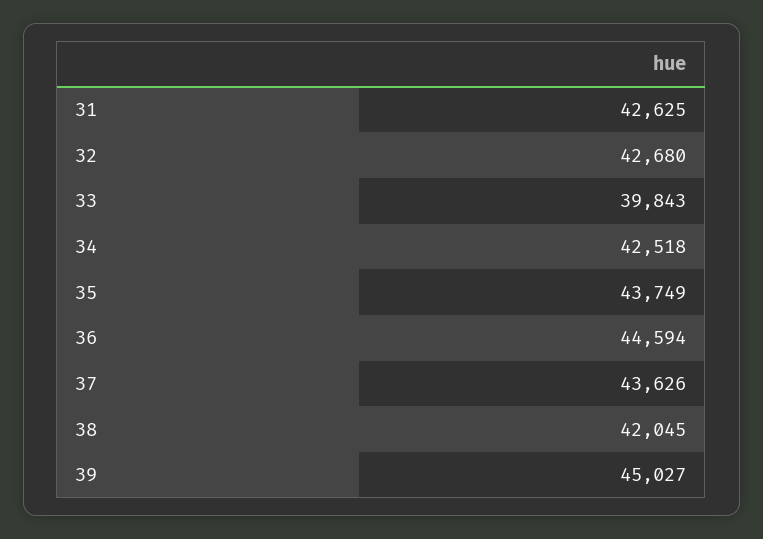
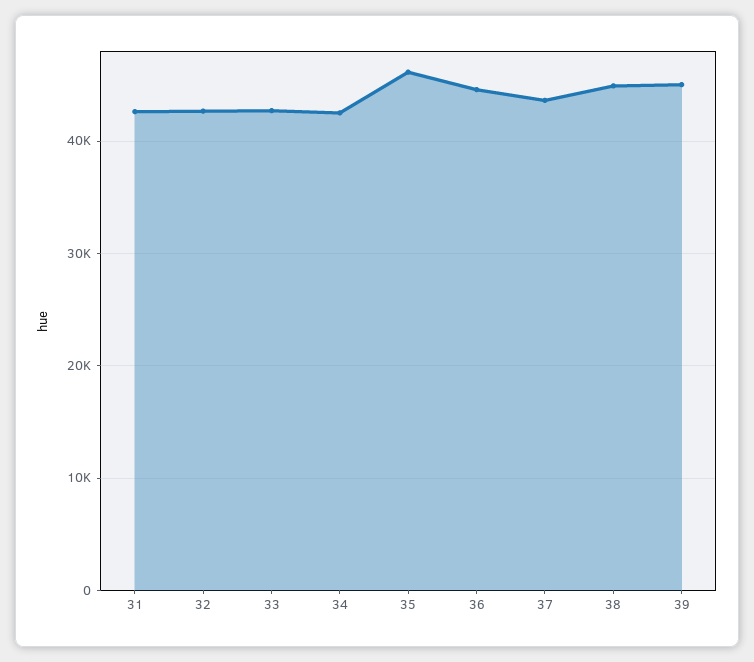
33: 39843 -> 43000
35: 43749 -> 46000
38: 42045 -> 45000

